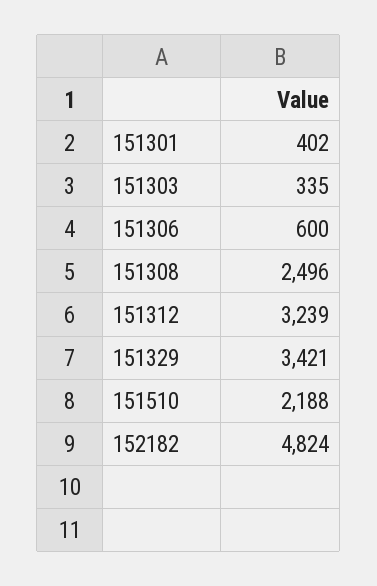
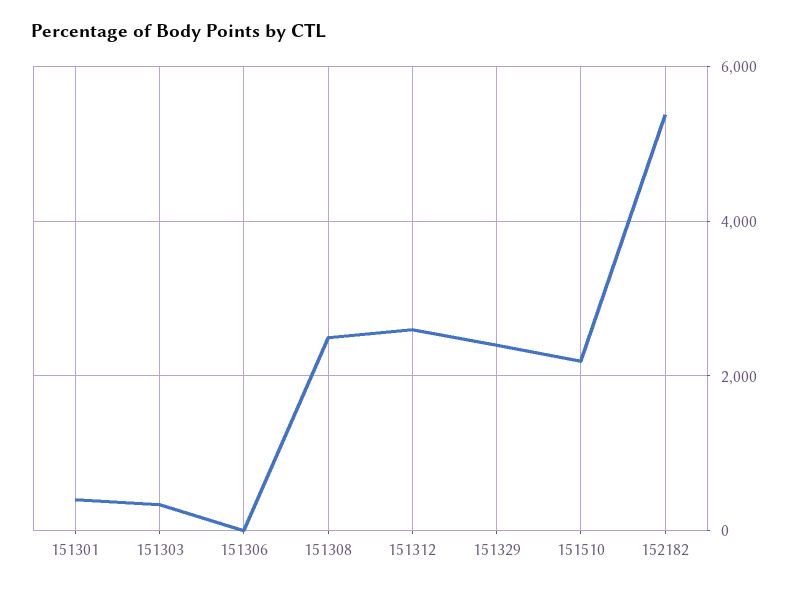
151306: 600 -> 0
151312: 3239 -> 2600
151329: 3421 -> 2400
152182: 4824 -> 5400

